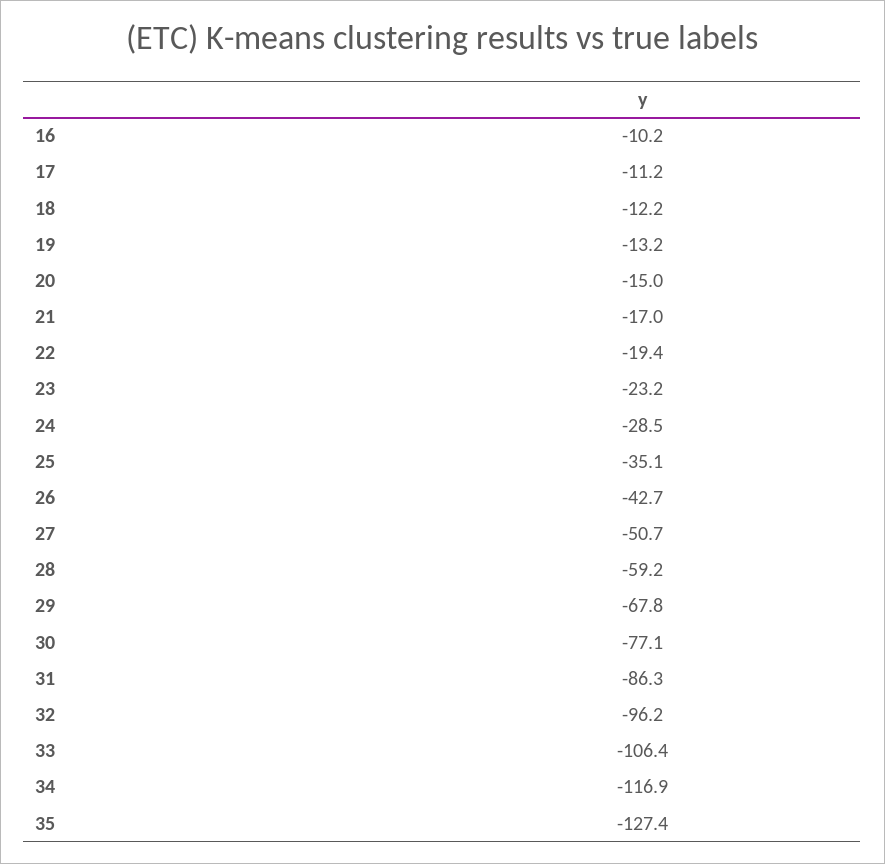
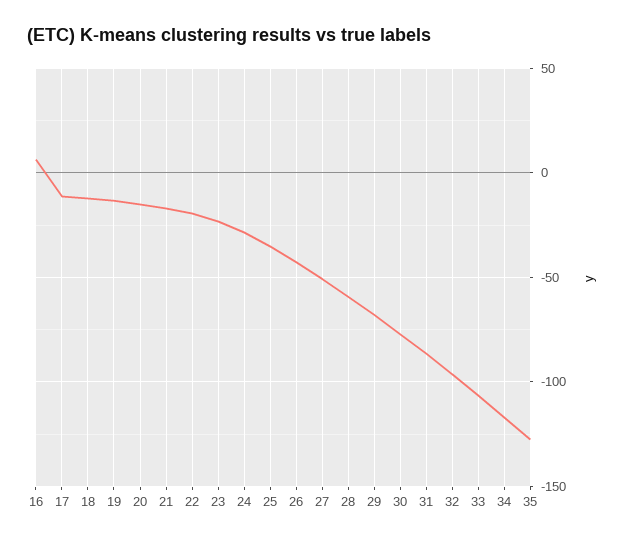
16: -10.2 -> 5

